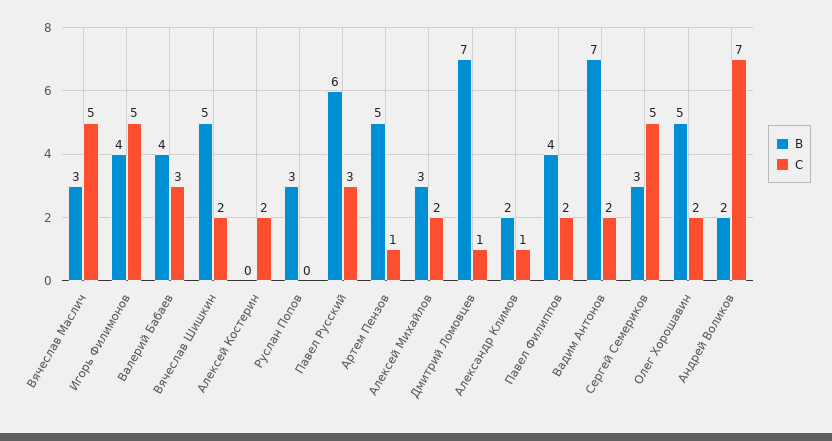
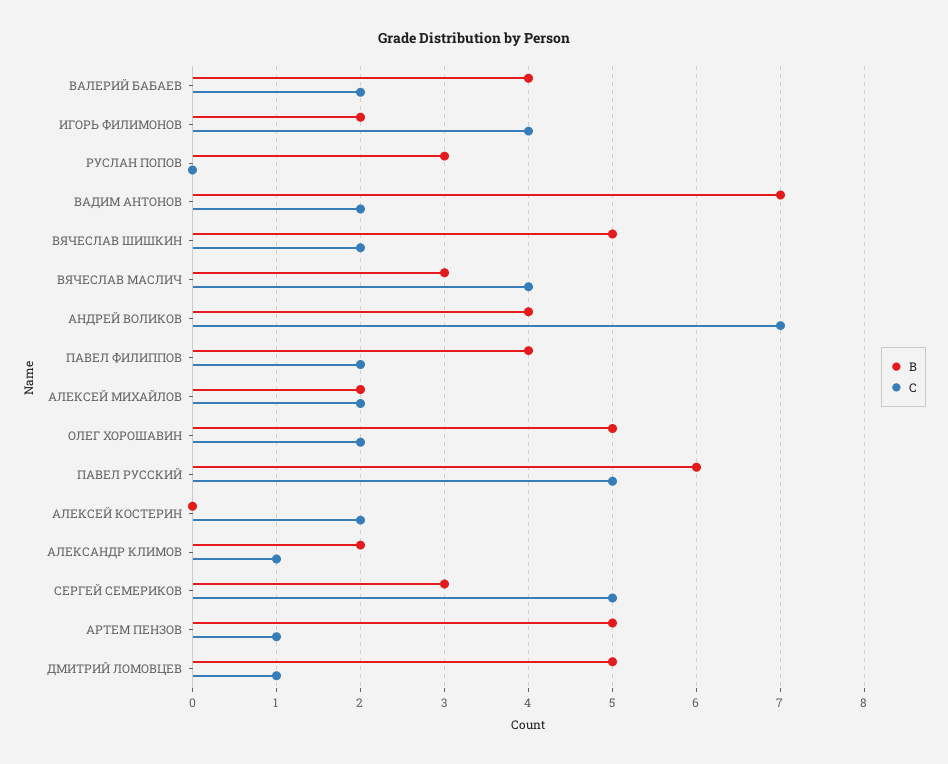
C, Вячеслав Маслич: 5 -> 4
B, Игорь Филимонов: 4 -> 2
C, Игорь Филимонов: 5 -> 4
C, Валерий Бабаев: 3 -> 2
C, Павел Русский: 3 -> 5
B, Алексей Михайлов: 3 -> 2
B, Дмитрий Ломовцев: 7 -> 5
B, Андрей Воликов: 2 -> 4

